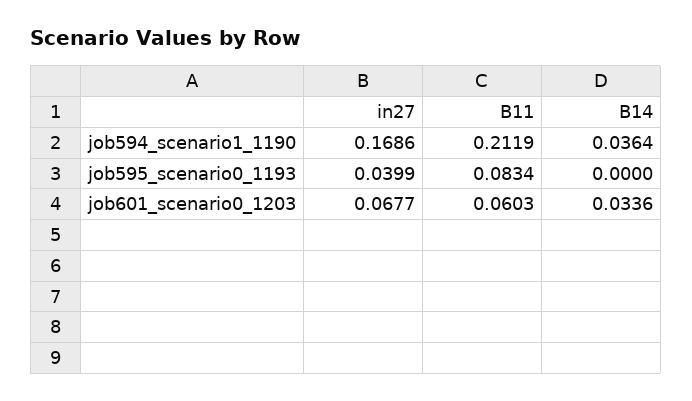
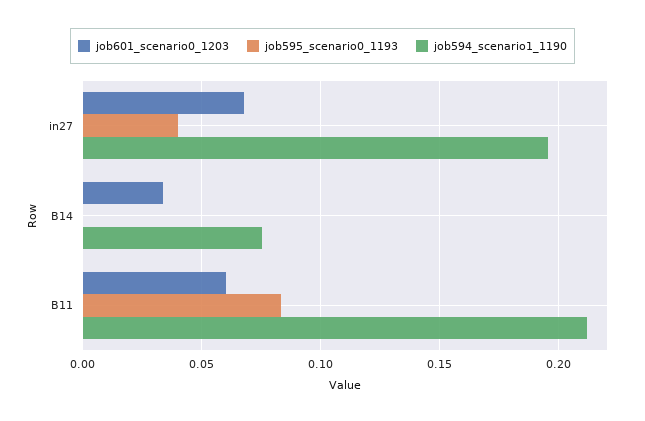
job594_scenario1_1190, in27: 0.1686 -> 0.195
job594_scenario1_1190, B14: 0.0364 -> 0.075

